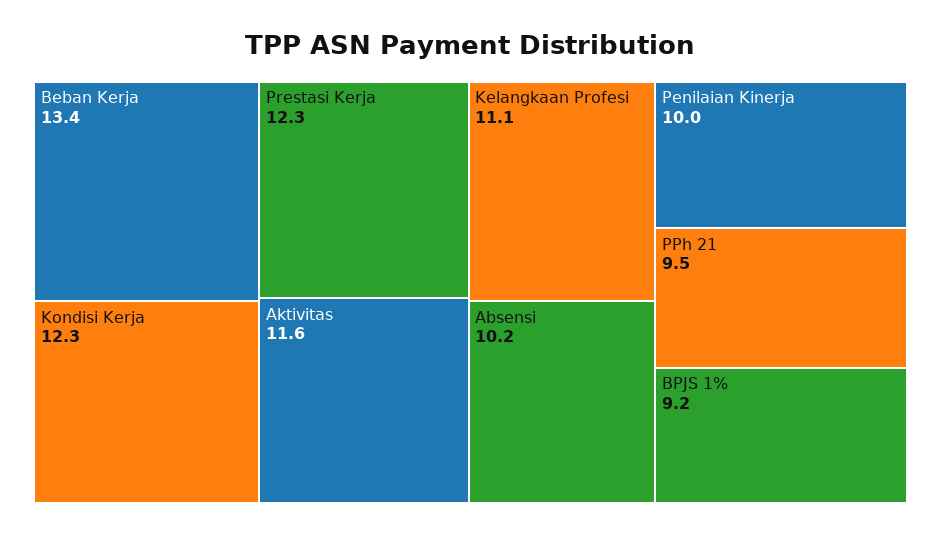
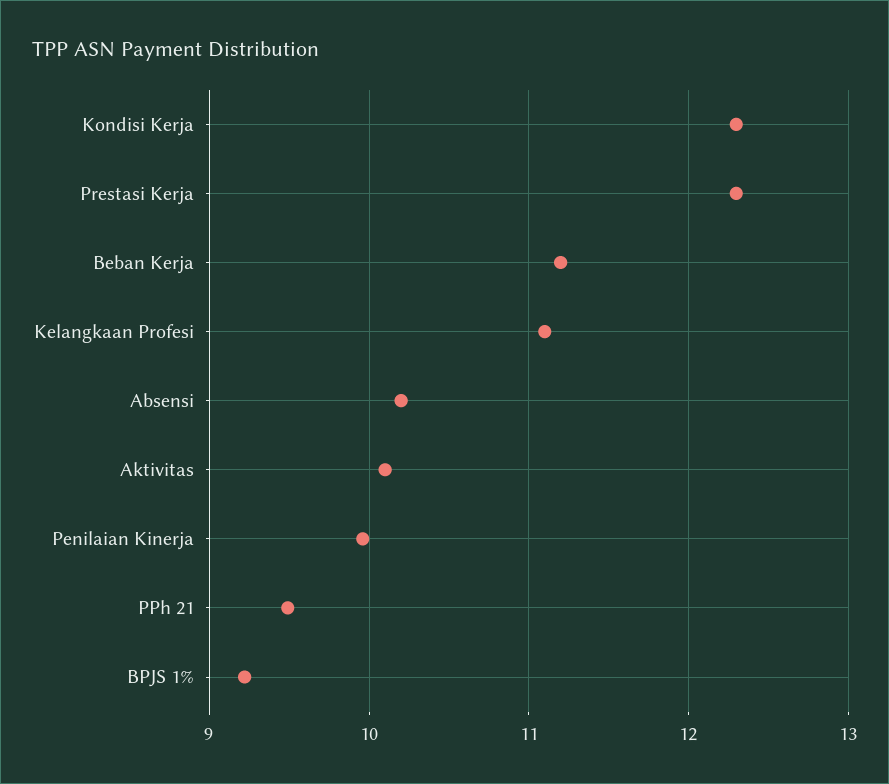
Beban Kerja: 13.4 -> 11.2
Aktivitas: 11.6 -> 10.1

